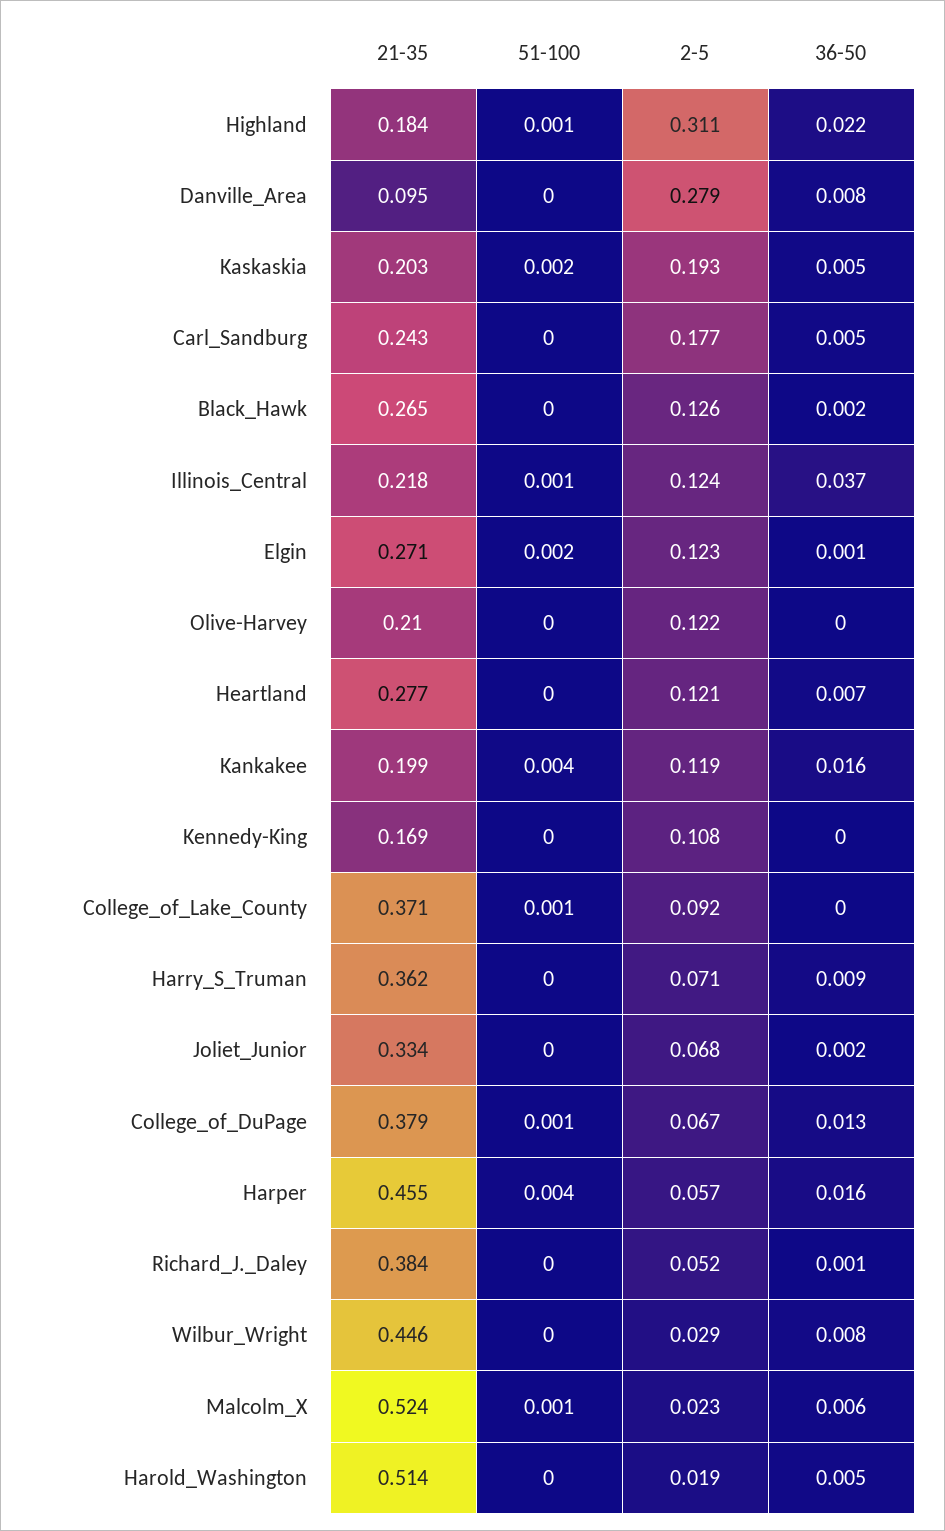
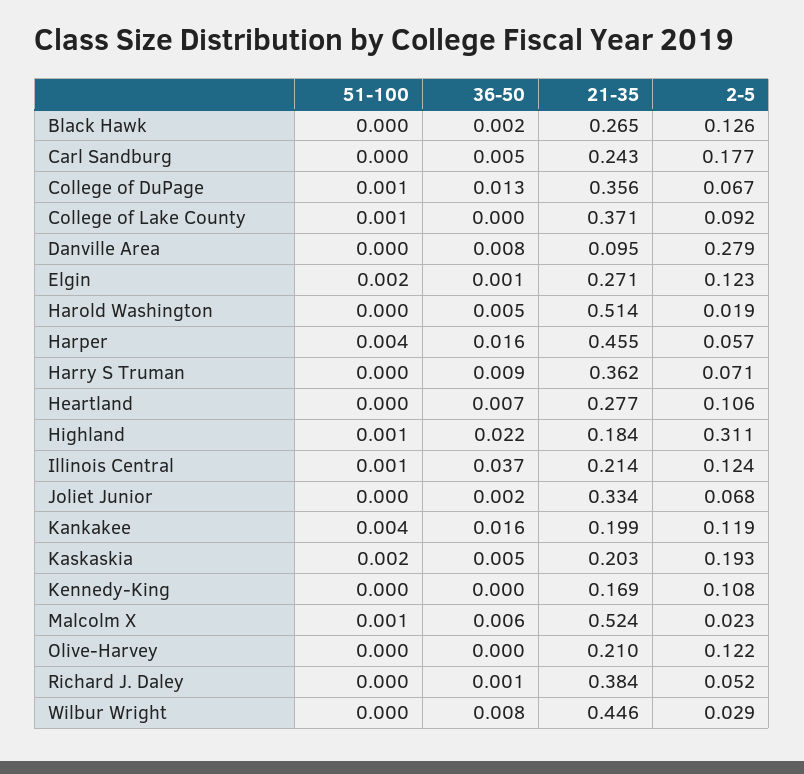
21-35, Illinois_Central: 0.218 -> 0.214
2-5, Heartland: 0.121 -> 0.106
21-35, College_of_DuPage: 0.379 -> 0.356

